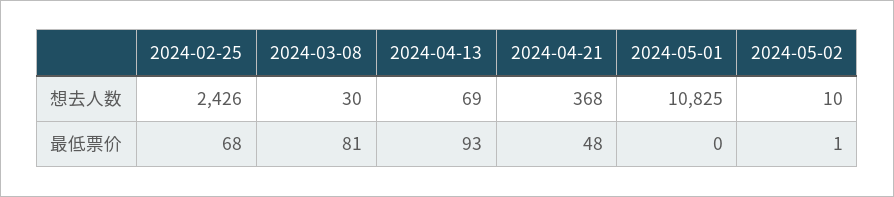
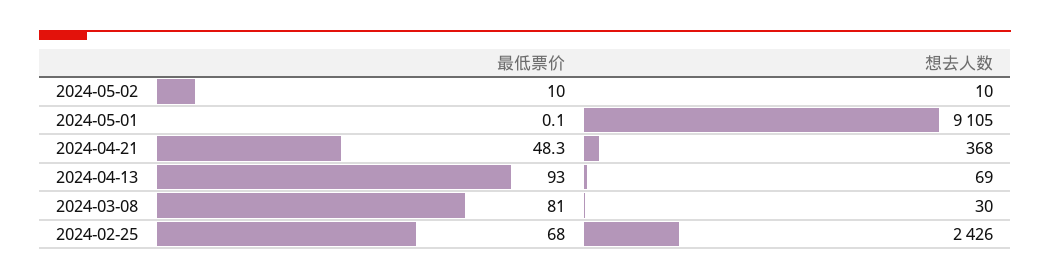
2024-05-01, 想去人数: 10825 -> 9105
2024-05-02, 最低票价: 1 -> 10

